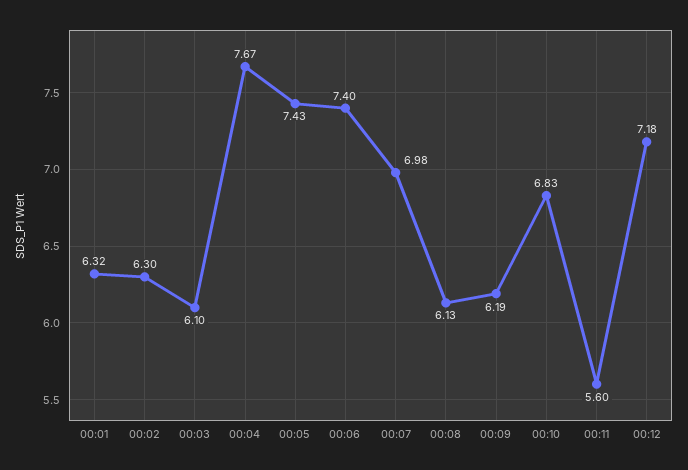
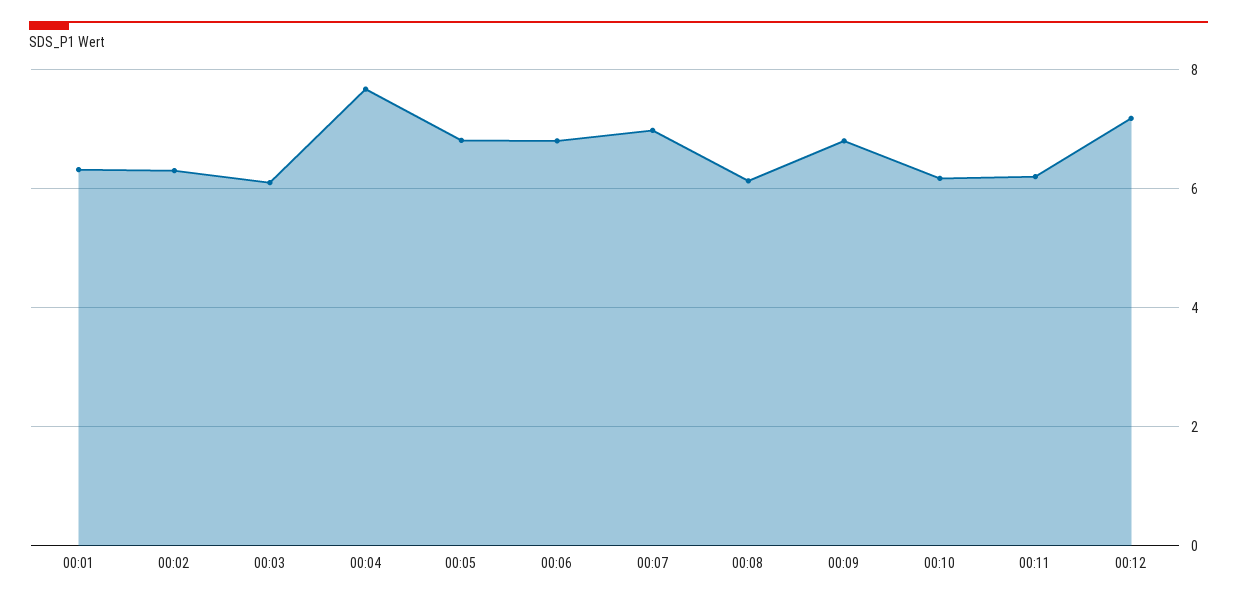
00:05: 7.43 -> 6.8
00:06: 7.4 -> 6.8
00:09: 6.19 -> 6.8
00:10: 6.83 -> 6.2
00:11: 5.6 -> 6.2

